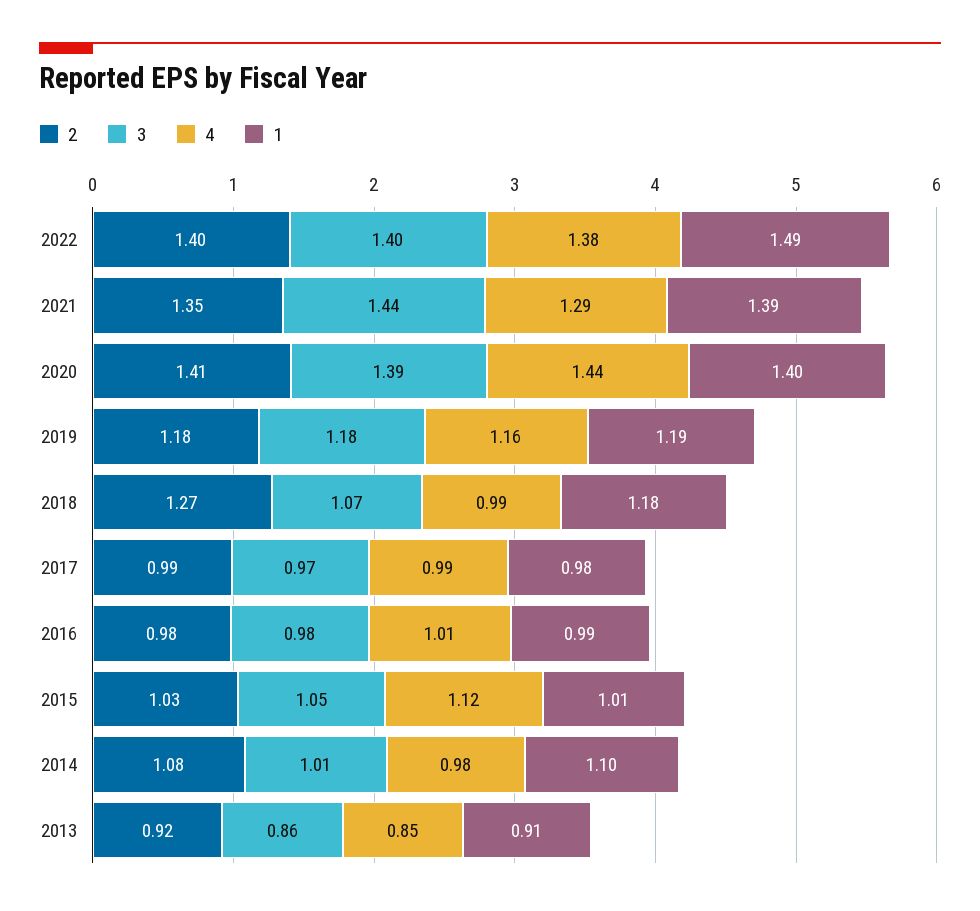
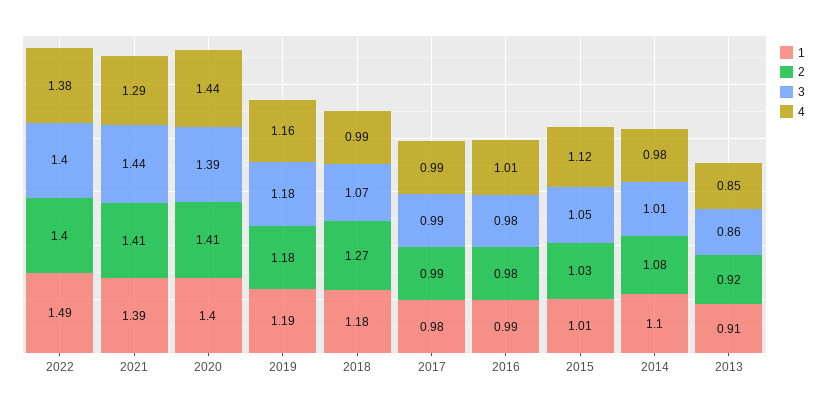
2, 2021: 1.35 -> 1.41
3, 2017: 0.97 -> 0.99

